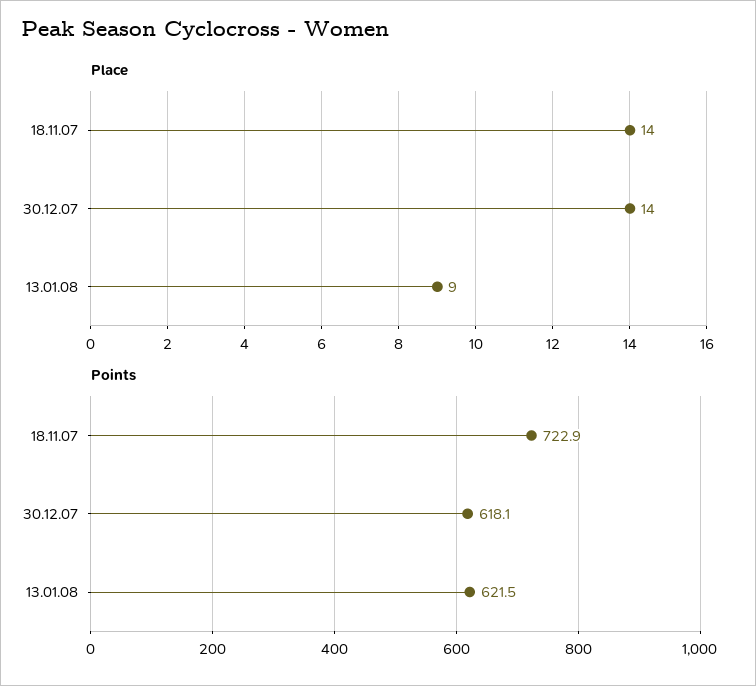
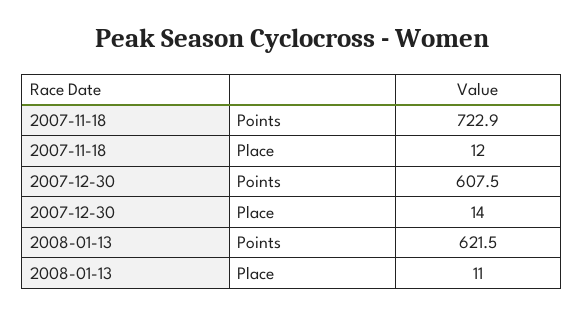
Place, 18.11.07: 14 -> 12
Place, 13.01.08: 9 -> 11
Points, 30.12.07: 618.1 -> 607.5

